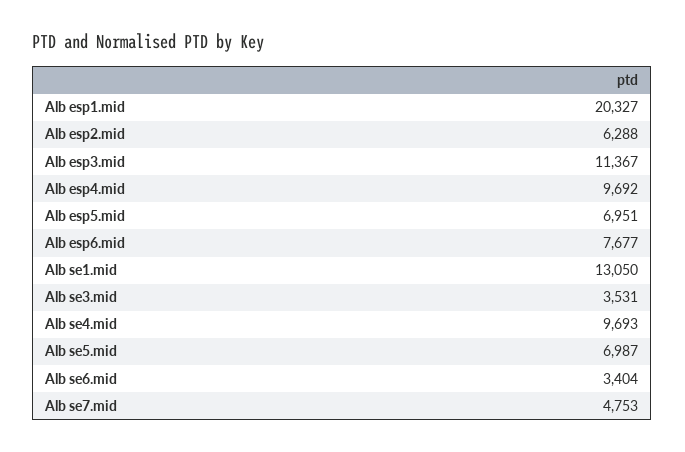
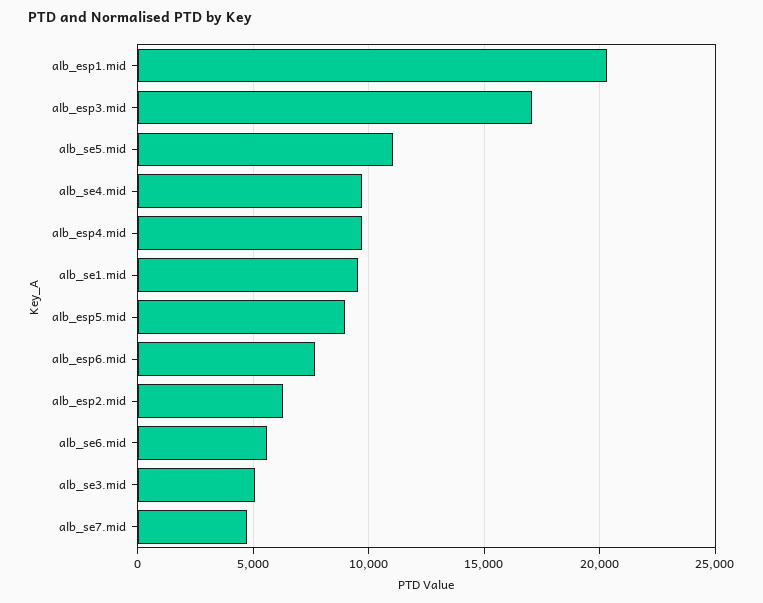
Alb esp3.mid: 11367 -> 17000
Alb esp5.mid: 6951 -> 9000
Alb se1.mid: 13050 -> 9500
Alb se3.mid: 3531 -> 5000
Alb se5.mid: 6987 -> 11000
Alb se6.mid: 3404 -> 5500

